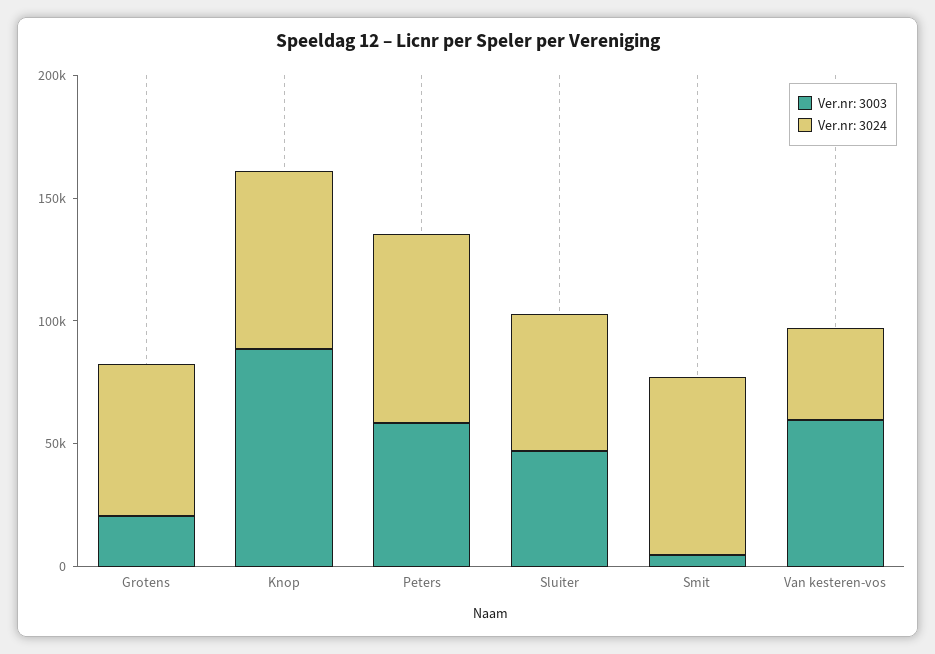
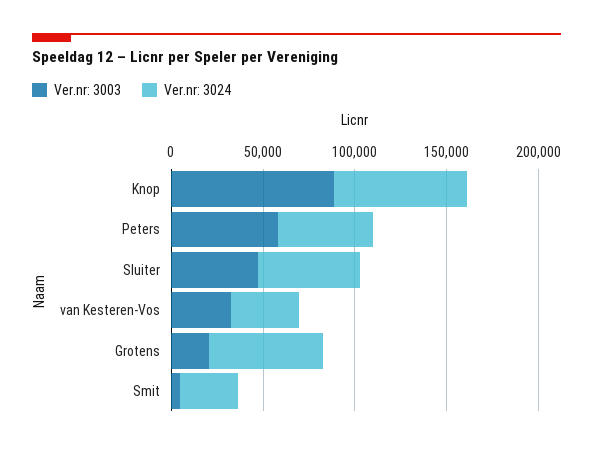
Ver.nr: 3024, Peters: 80000 -> 50000
Ver.nr: 3024, Smit: 70000 -> 30000
Ver.nr: 3003, Van kesteren-vos: 60000 -> 30000

